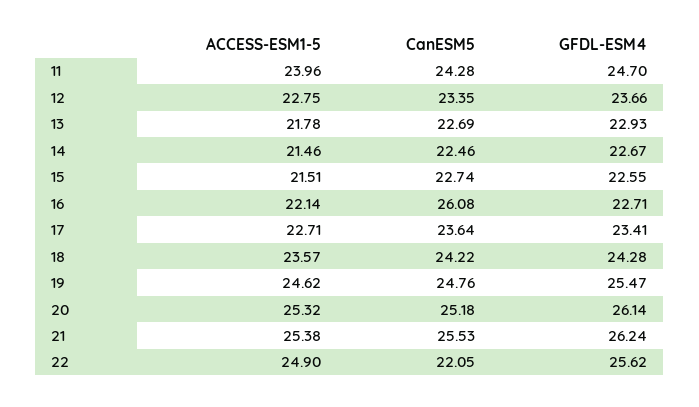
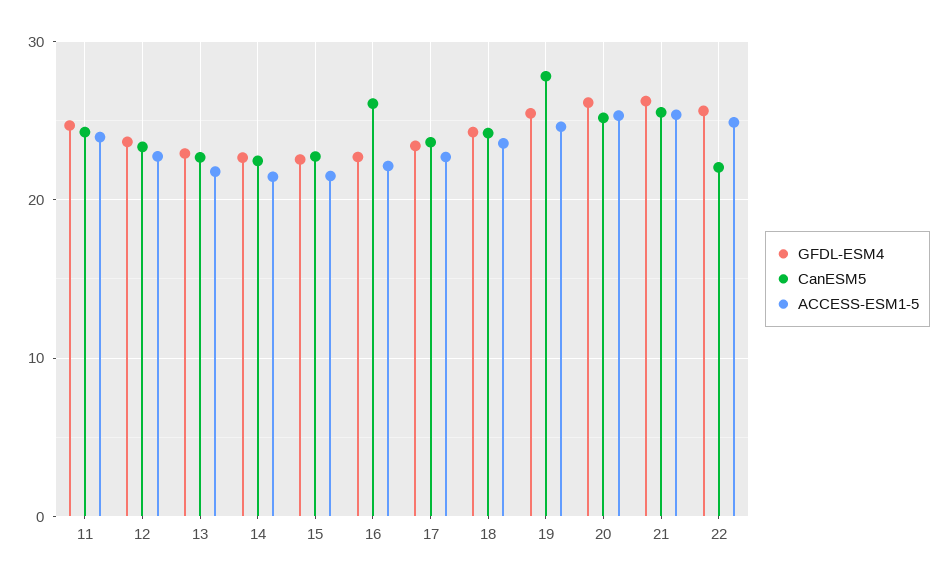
CanESM5, 19: 24.76 -> 28

